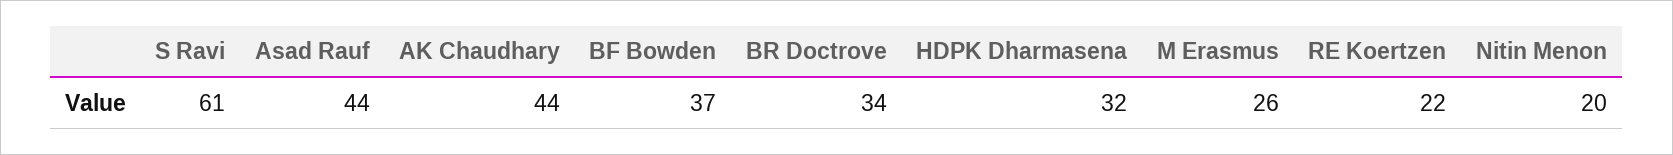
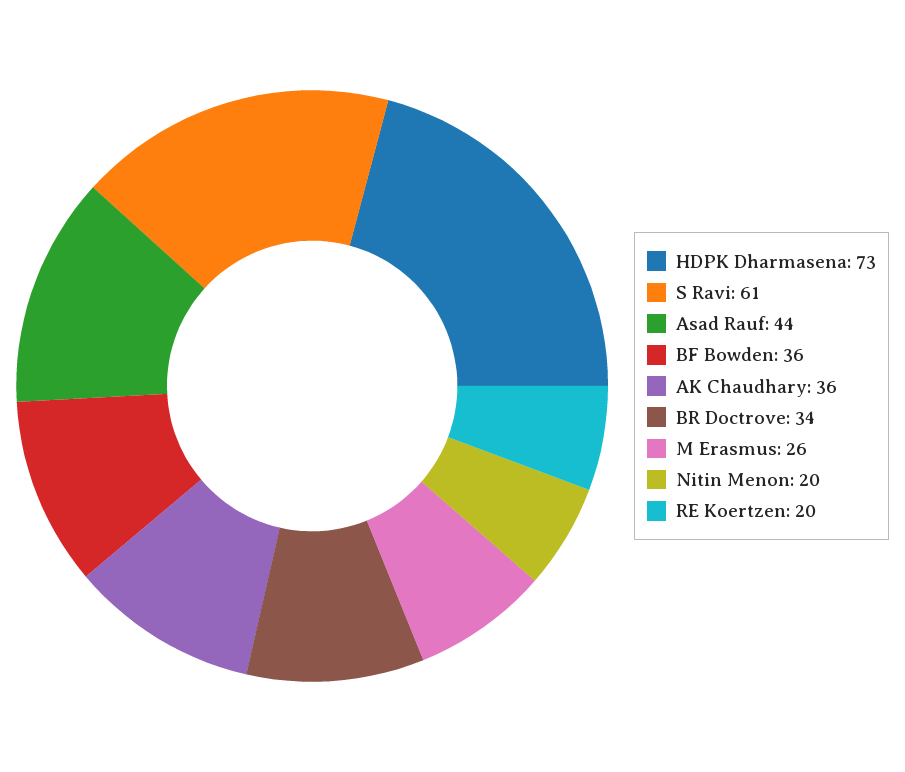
AK Chaudhary: 44 -> 36
BF Bowden: 37 -> 36
HDPK Dharmasena: 32 -> 73
RE Koertzen: 22 -> 20

